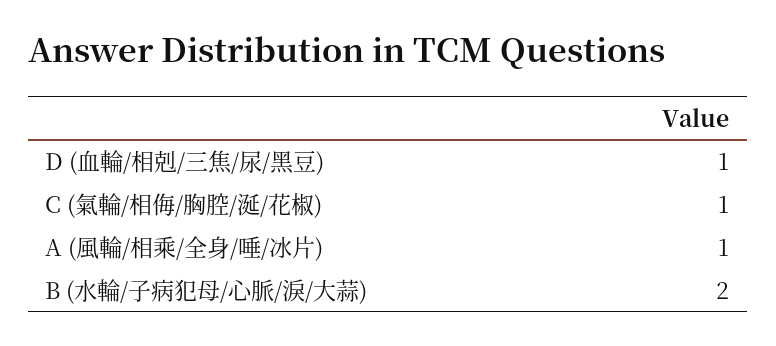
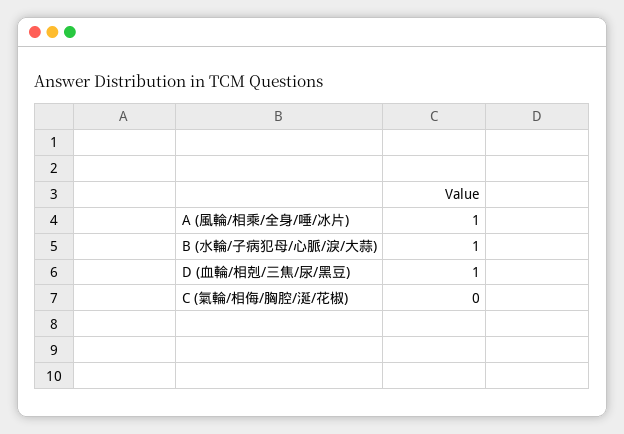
C (氣輪/相侮/胸腔/涎/花椒): 1 -> 0
B (水輪/子病犯母/心脈/淚/大蒜): 2 -> 1

